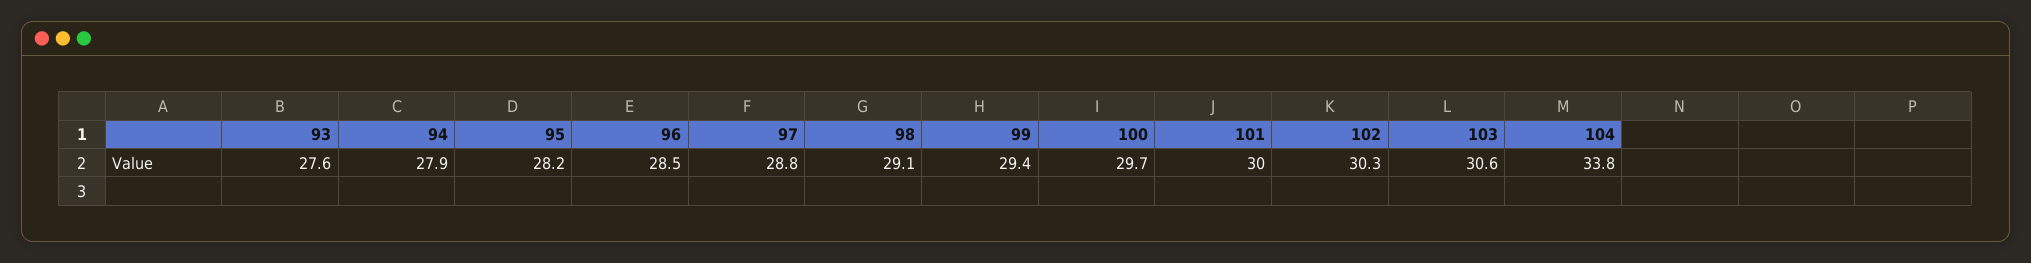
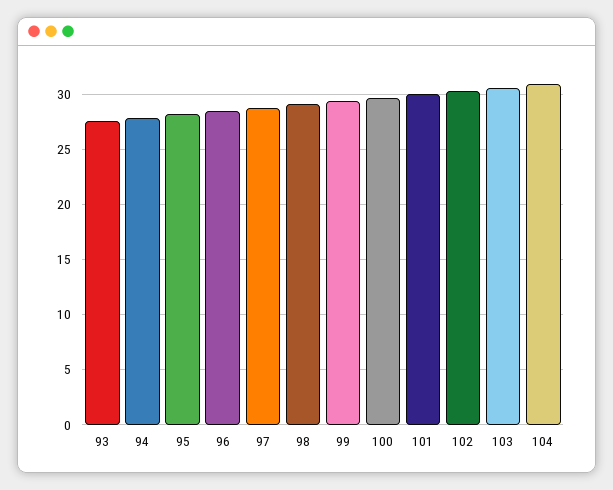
104: 33.8 -> 31

